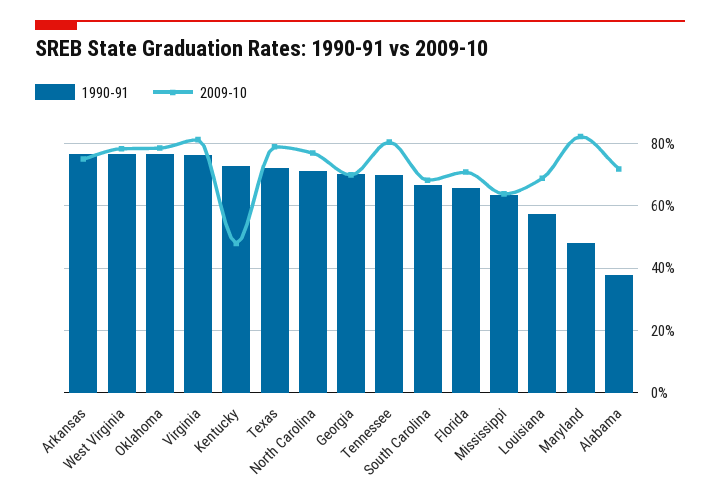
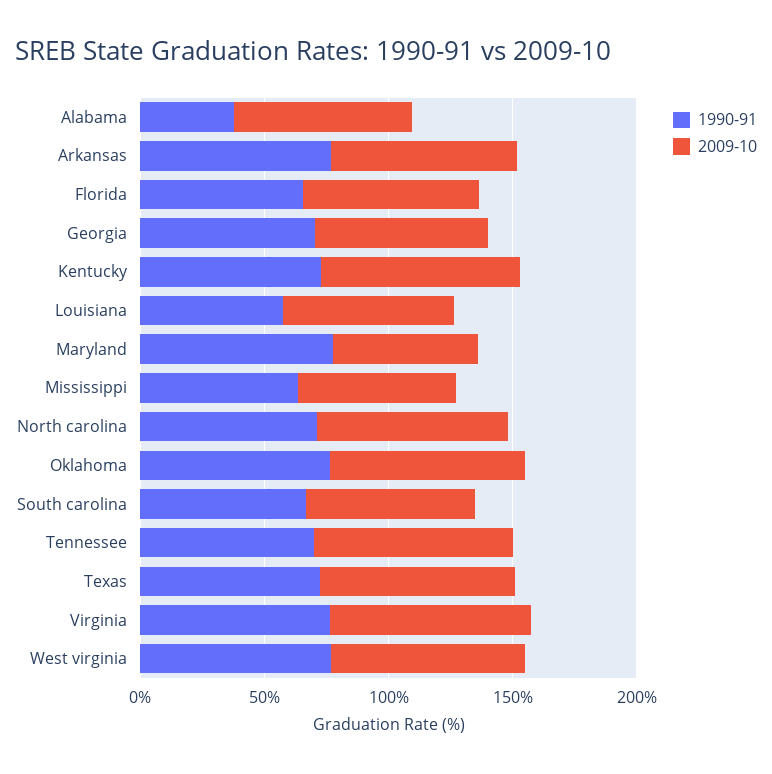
2009-10, Kentucky: 48 -> 80
1990-91, Maryland: 48 -> 80
2009-10, Maryland: 82 -> 60

